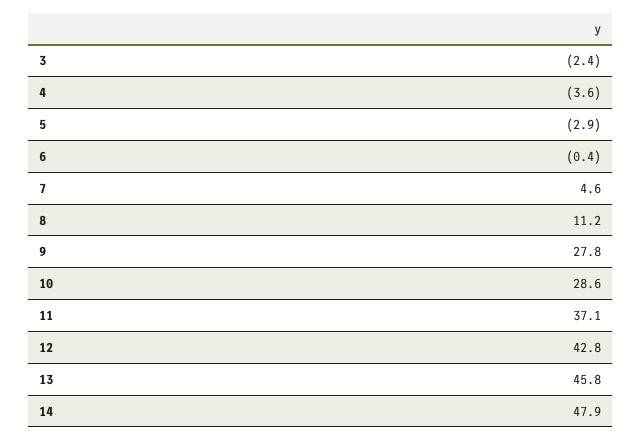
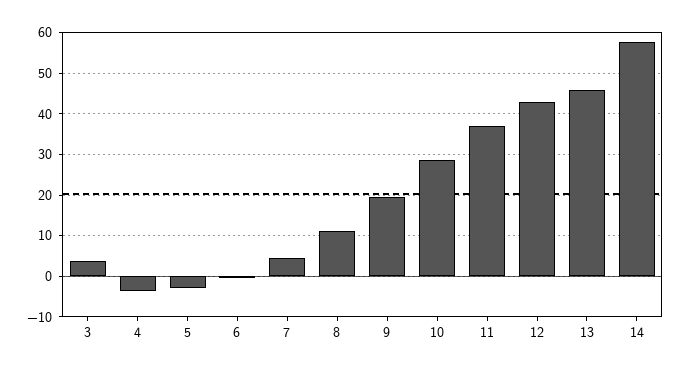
3: -2.4 -> 4
9: 27.8 -> 20
14: 47.9 -> 58

